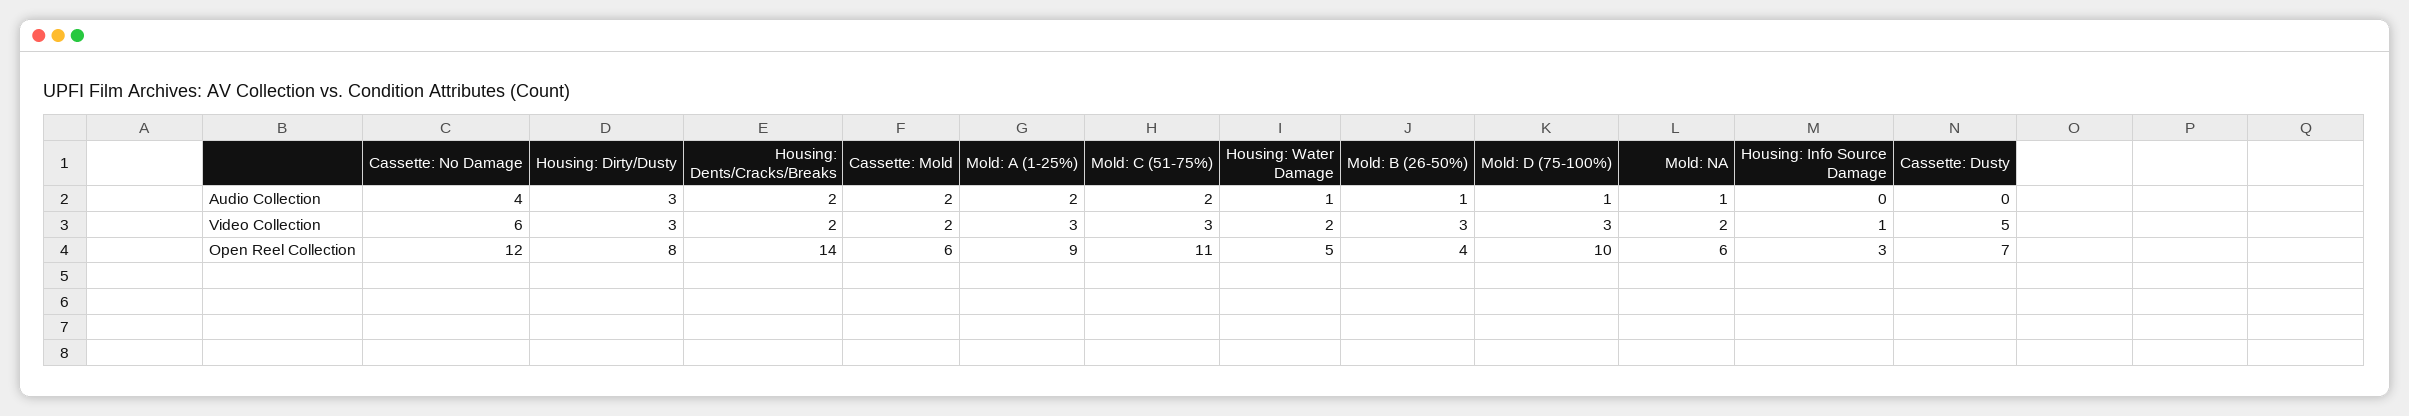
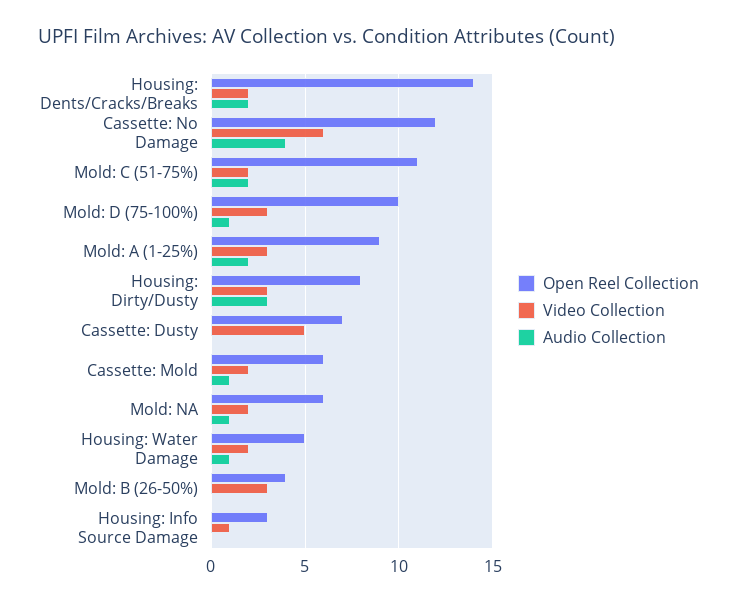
Audio Collection, Cassette: Mold: 2 -> 1
Audio Collection, Mold: B (26-50%): 1 -> 0
Video Collection, Mold: C (51-75%): 3 -> 2

